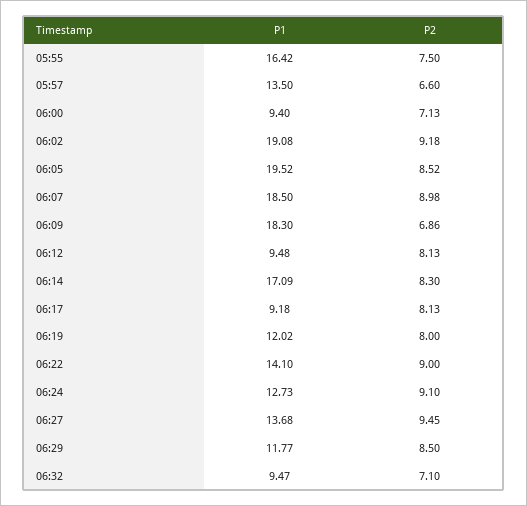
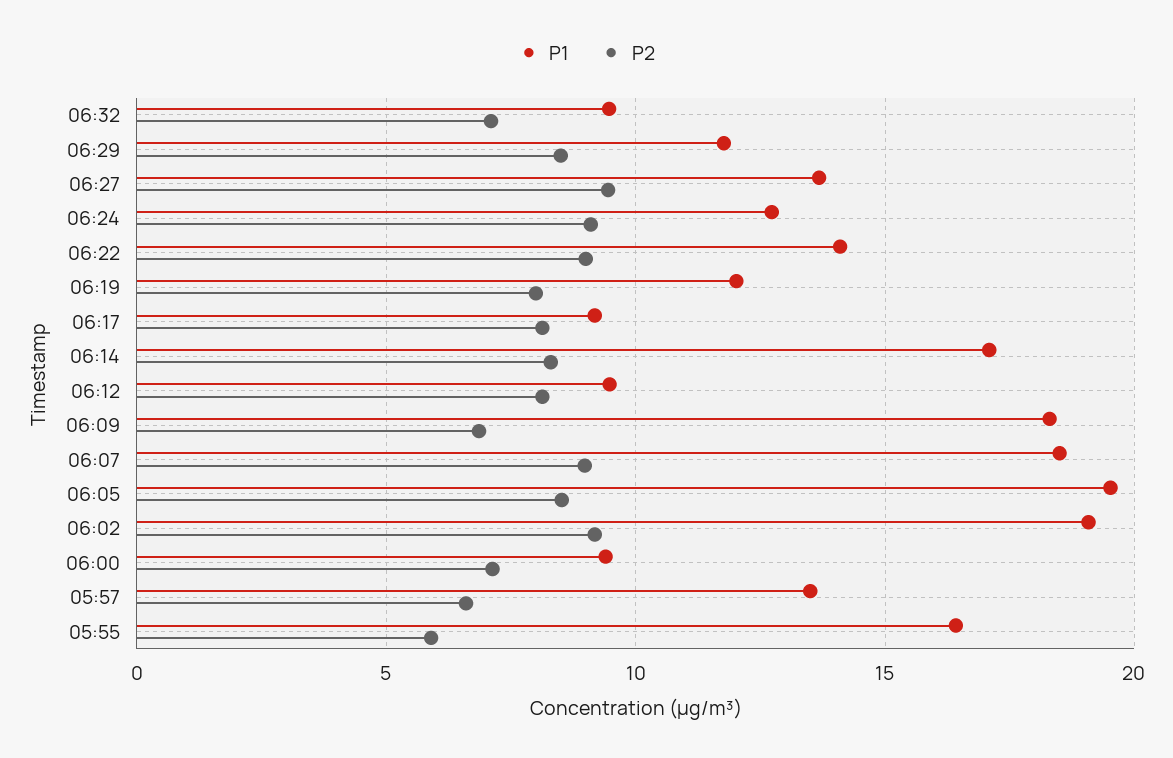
P2, 05:55: 7.5 -> 6

